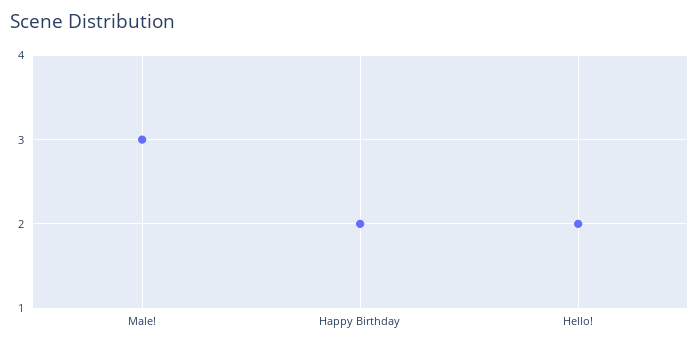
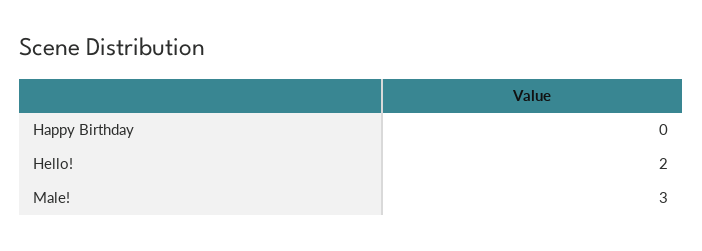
Happy Birthday: 2 -> 0

